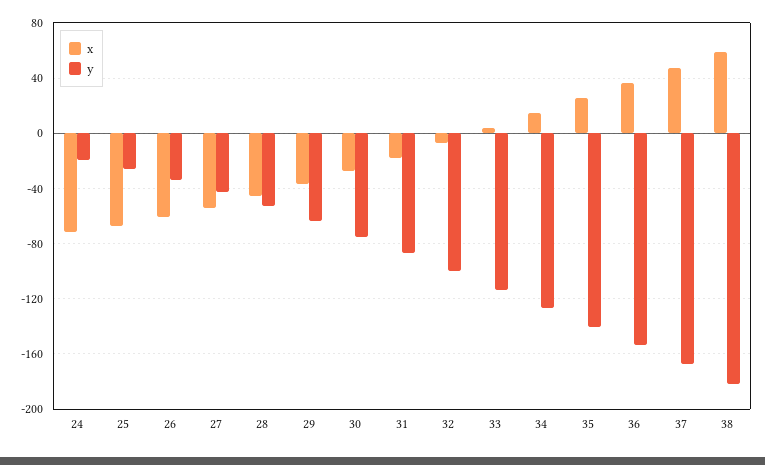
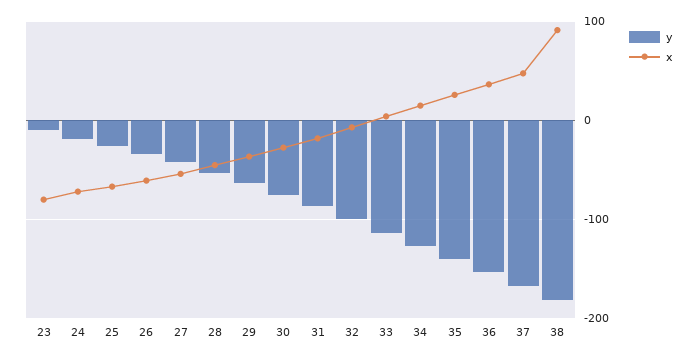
x, 38: 60 -> 90
y, 23: none -> -10
x, 23: none -> -80

